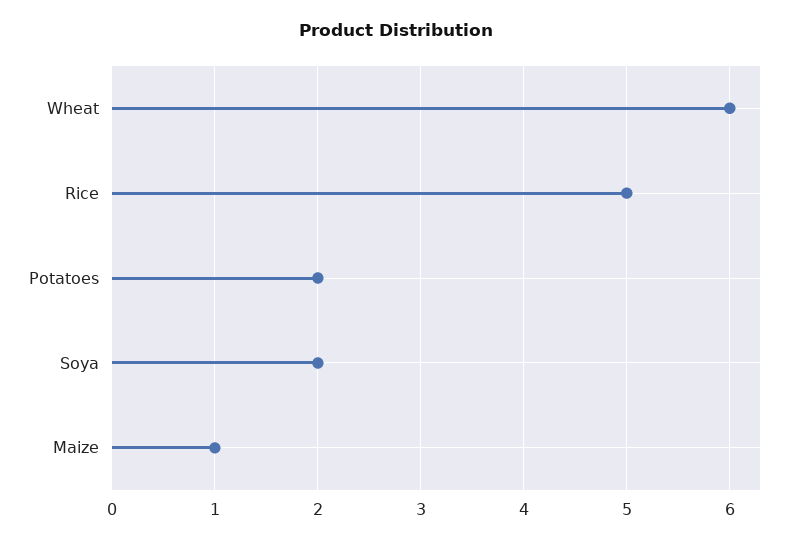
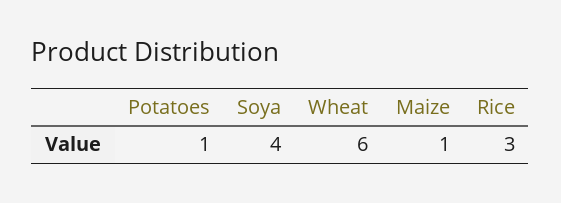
Rice: 5 -> 3
Potatoes: 2 -> 1
Soya: 2 -> 4

